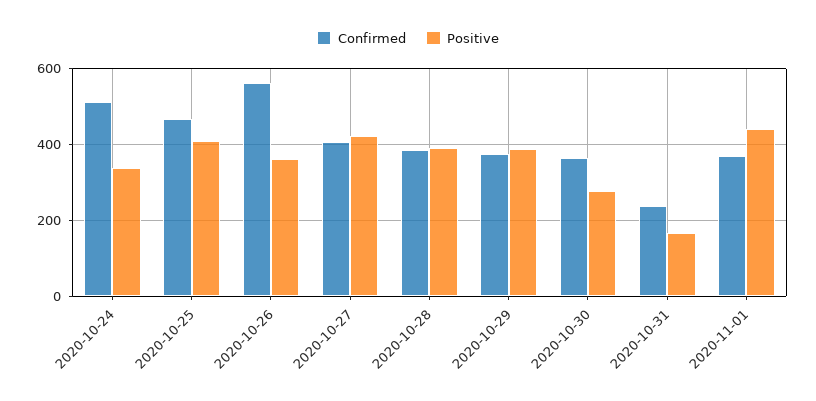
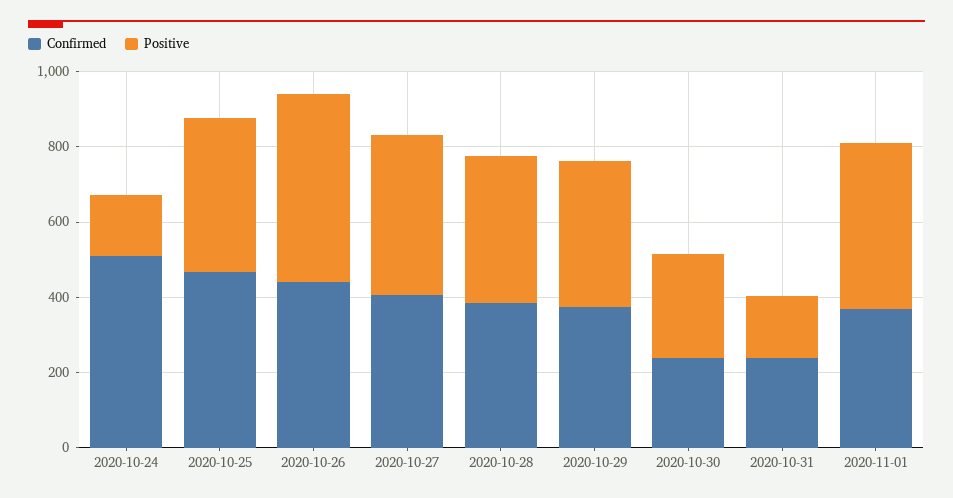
Positive, 2020-10-24: 340 -> 150
Confirmed, 2020-10-26: 560 -> 450
Positive, 2020-10-26: 360 -> 500
Confirmed, 2020-10-30: 360 -> 250

